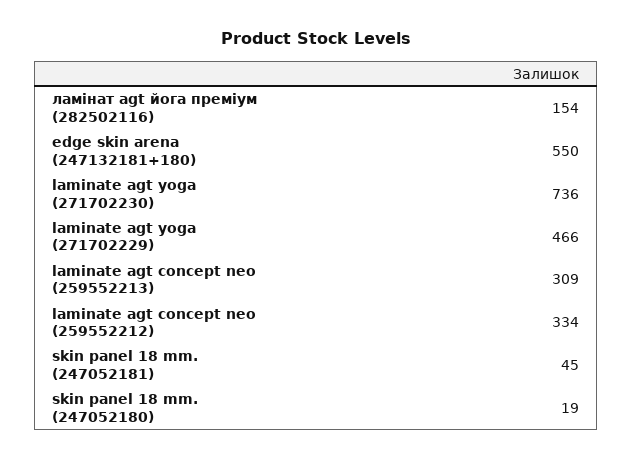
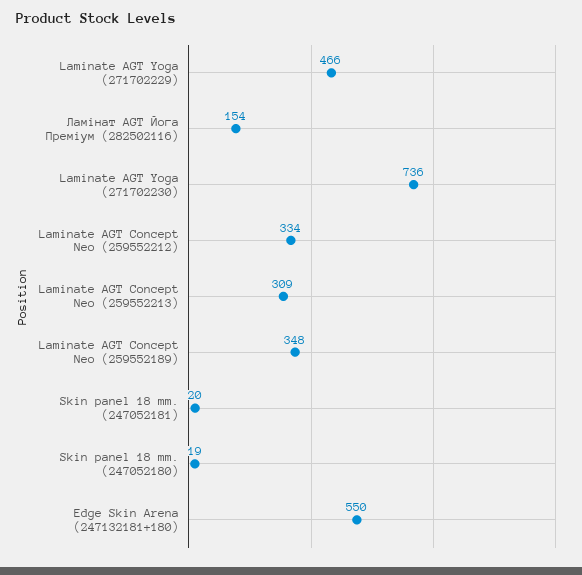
skin panel 18 mm. (247052181): 45 -> 20
Laminate AGT Concept Neo (259552189): none -> 348

